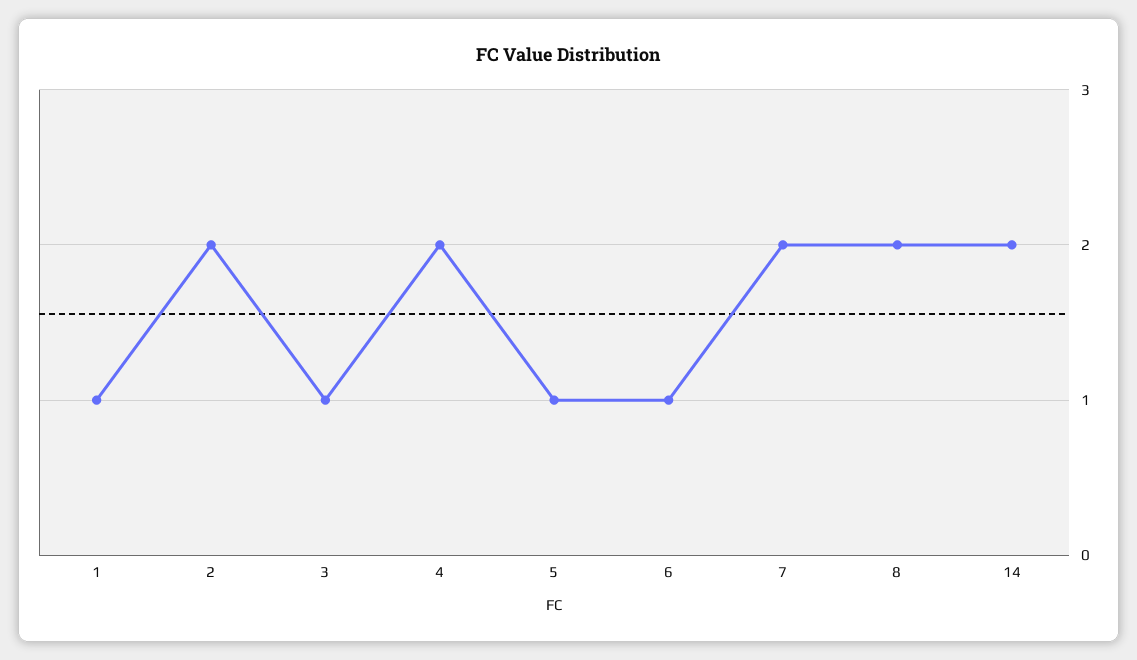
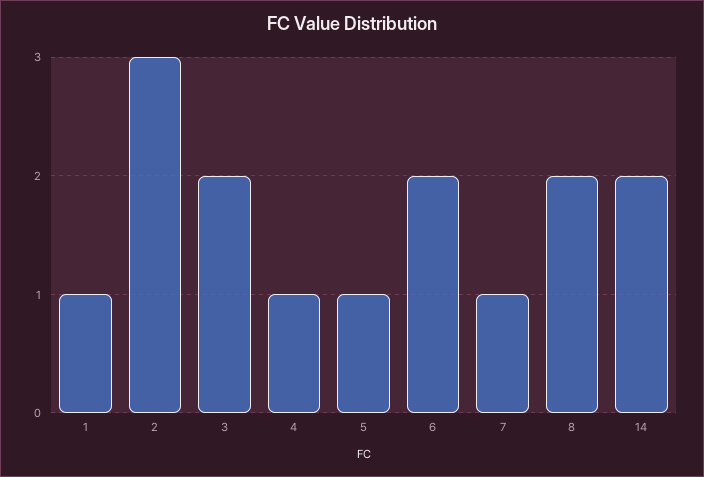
2: 2 -> 3
3: 1 -> 2
4: 2 -> 1
6: 1 -> 2
7: 2 -> 1

